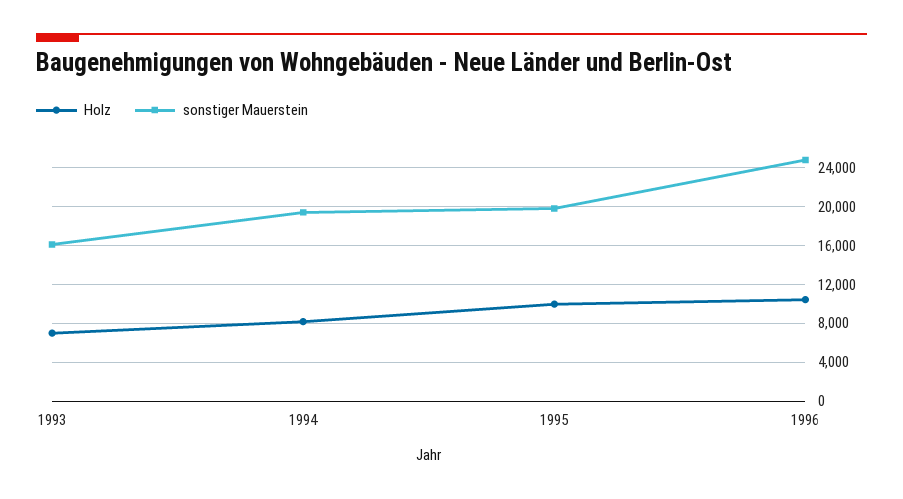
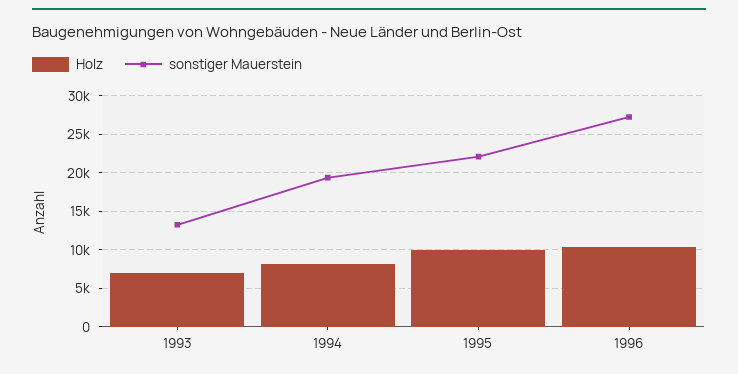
sonstiger Mauerstein, 1993: 16000 -> 13000
sonstiger Mauerstein, 1995: 20000 -> 22000
sonstiger Mauerstein, 1996: 25000 -> 27000

